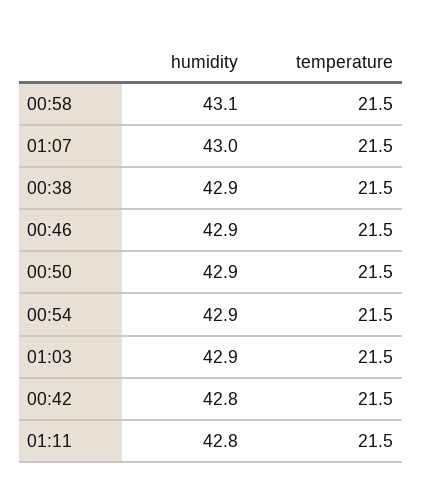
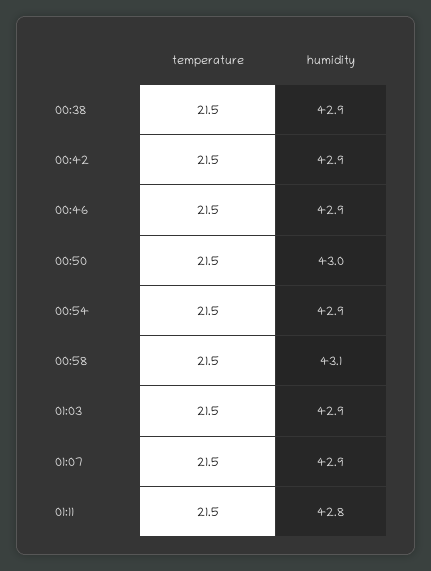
humidity, 01:07: 43 -> 42.9
humidity, 00:50: 42.9 -> 43
humidity, 00:42: 42.8 -> 42.9

